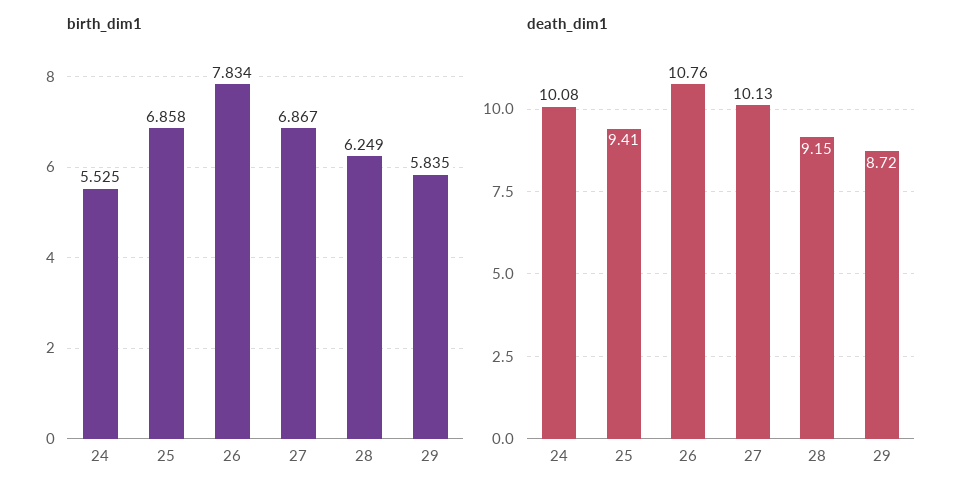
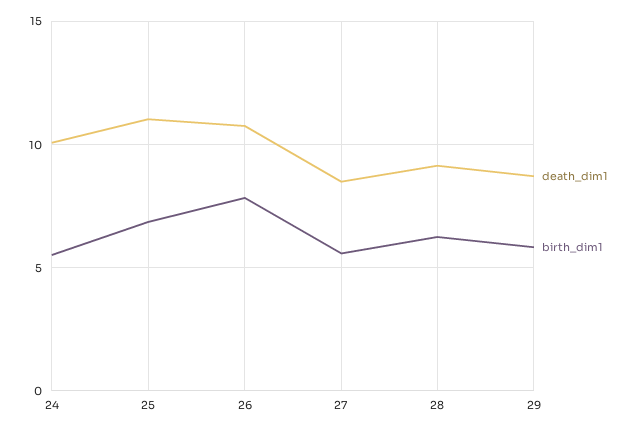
birth_dim1, 27: 6.867 -> 5.5
death_dim1, 25: 9.41 -> 11
death_dim1, 27: 10.13 -> 8.5

